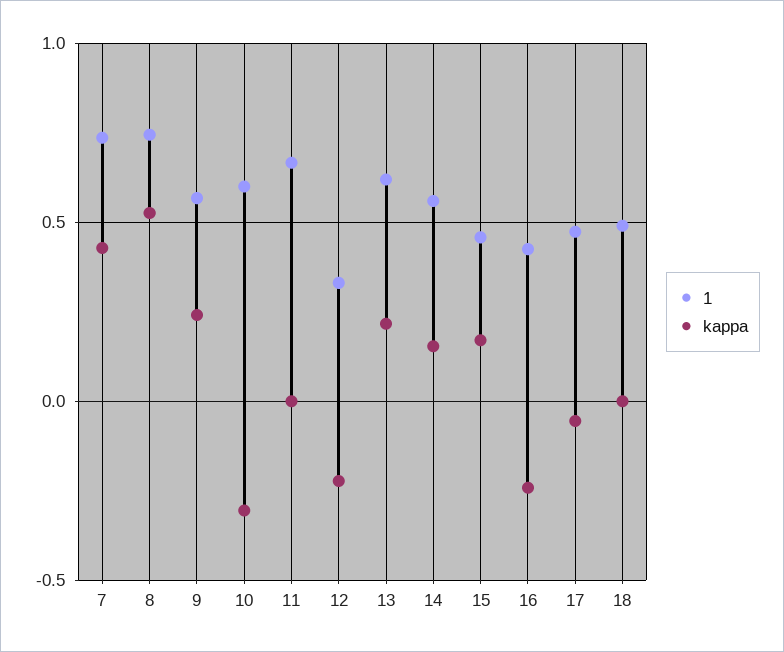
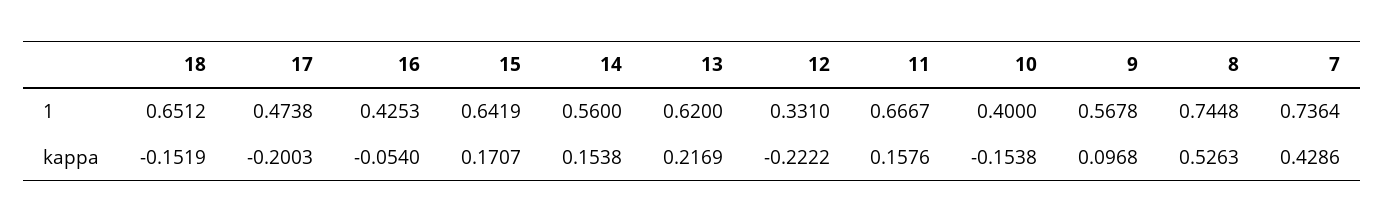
kappa, 9: 0.25 -> 0.0968
1, 10: 0.6 -> 0.4
kappa, 10: -0.3 -> -0.1538
kappa, 11: 0 -> 0.1576
1, 15: 0.45 -> 0.6419
kappa, 16: -0.25 -> -0.054
kappa, 17: -0.05 -> -0.2003
1, 18: 0.5 -> 0.6512
kappa, 18: 0 -> -0.1519

